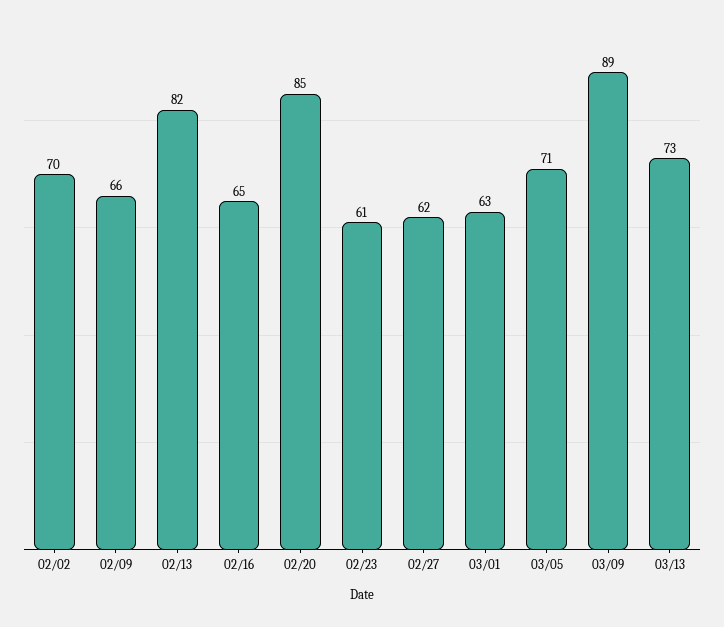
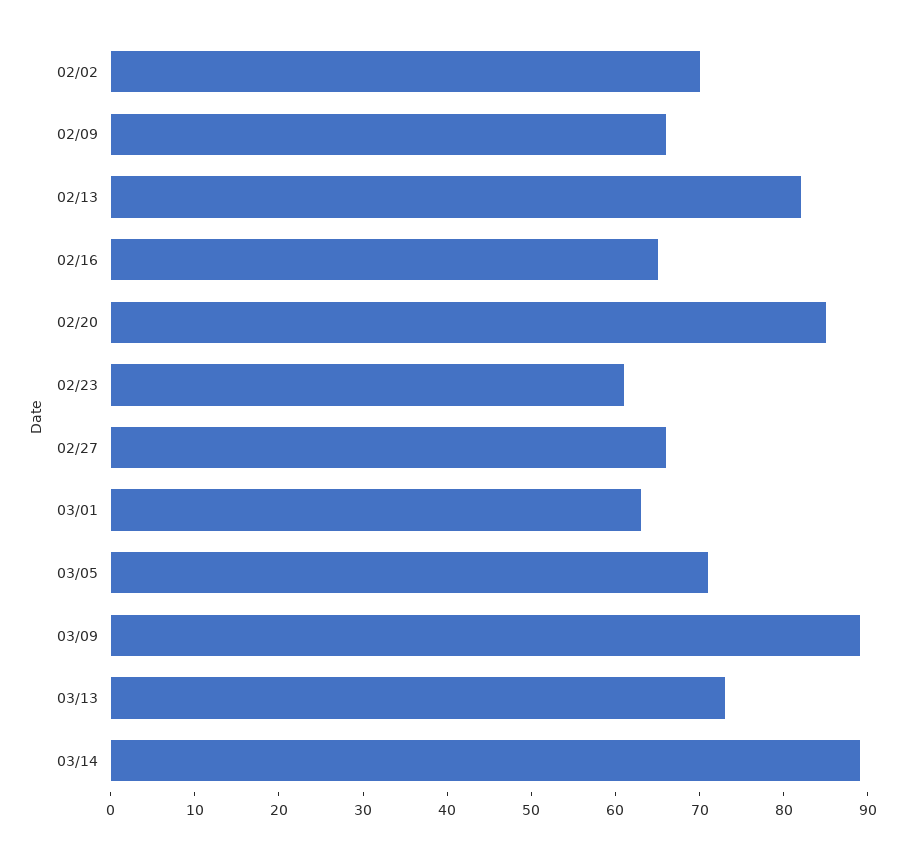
02/27: 62 -> 66
03/14: none -> 89

